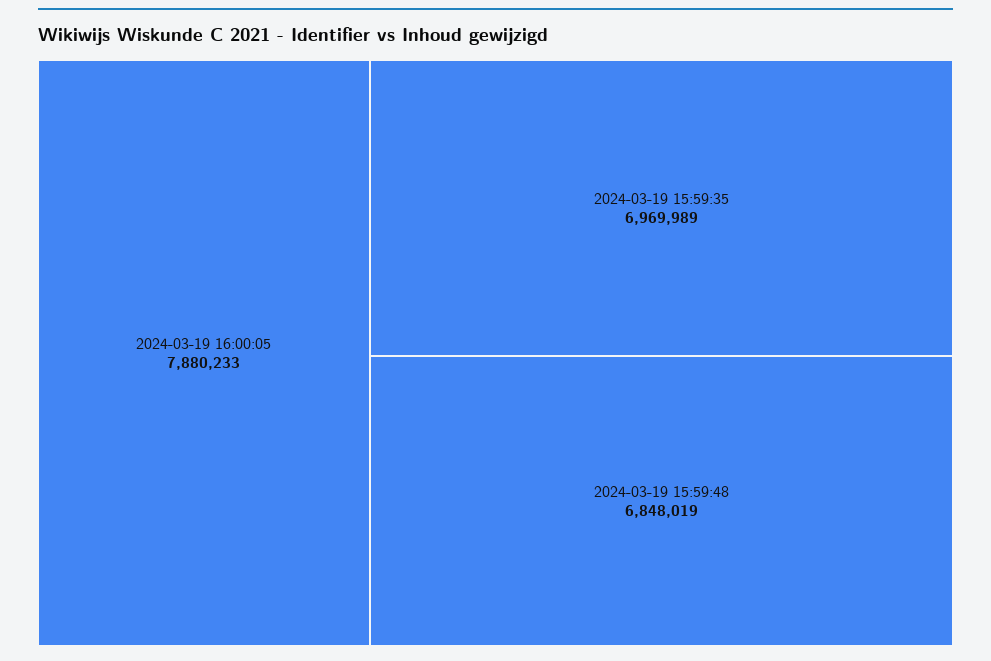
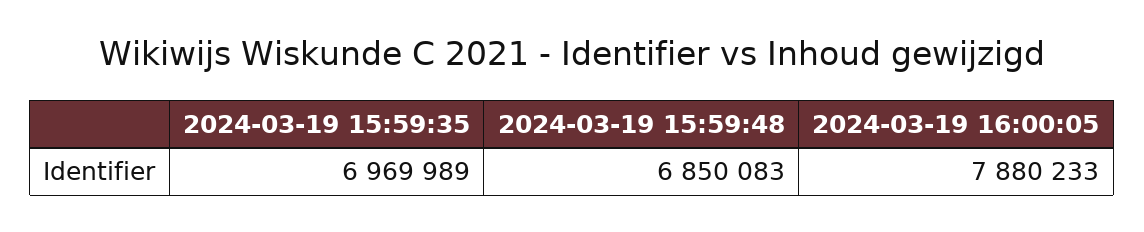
2024-03-19 15:59:48: 6848019 -> 6850083

